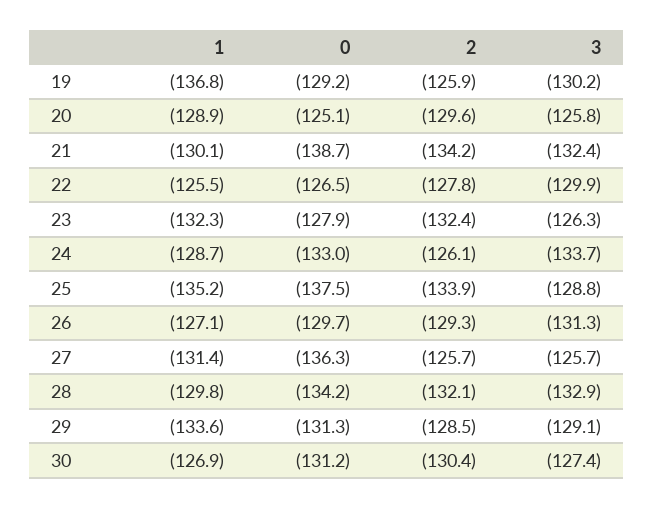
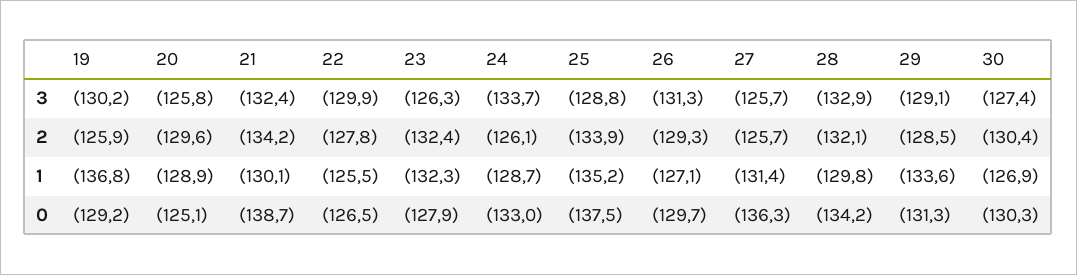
0, 30: -131.2 -> -130.3

